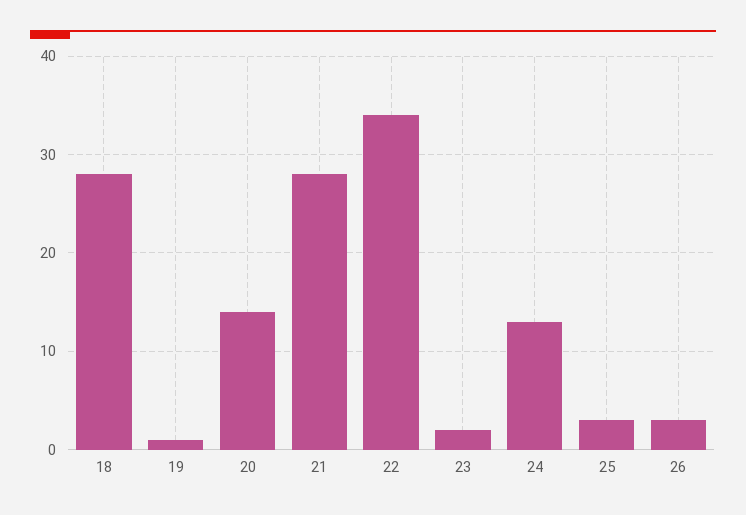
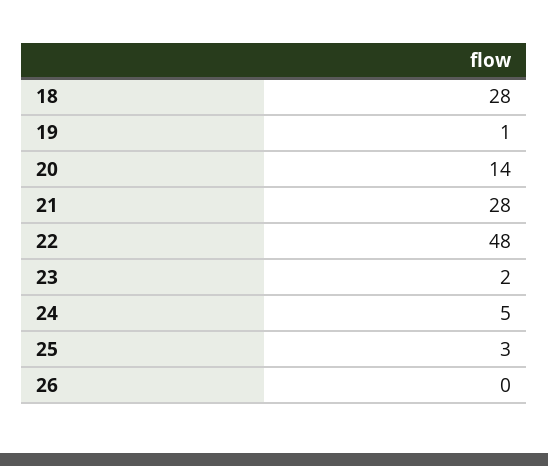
22: 34 -> 48
24: 13 -> 5
26: 3 -> 0

